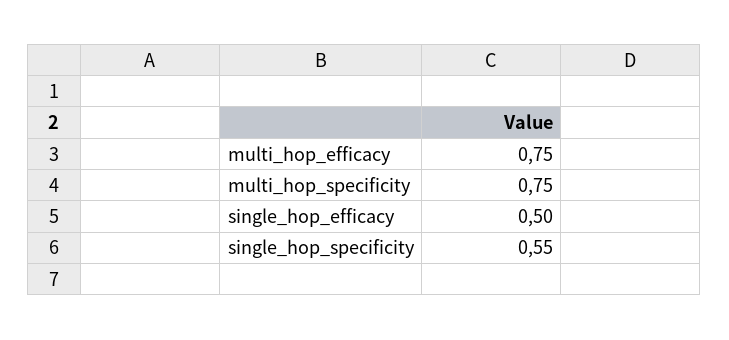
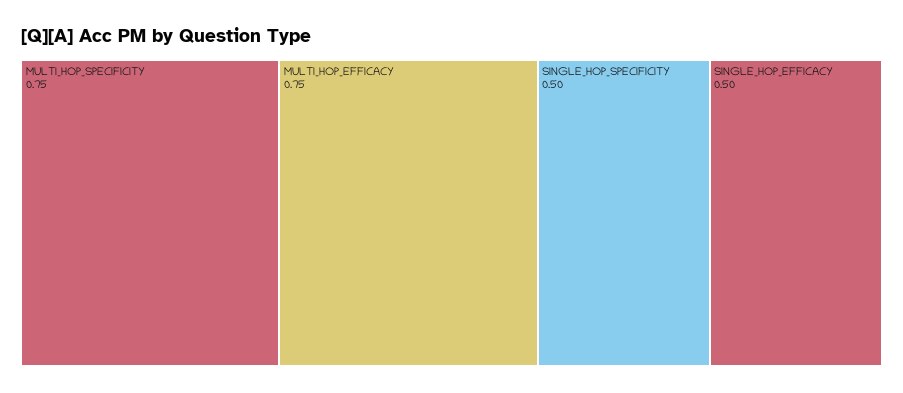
single_hop_specificity: 0.55 -> 0.5

